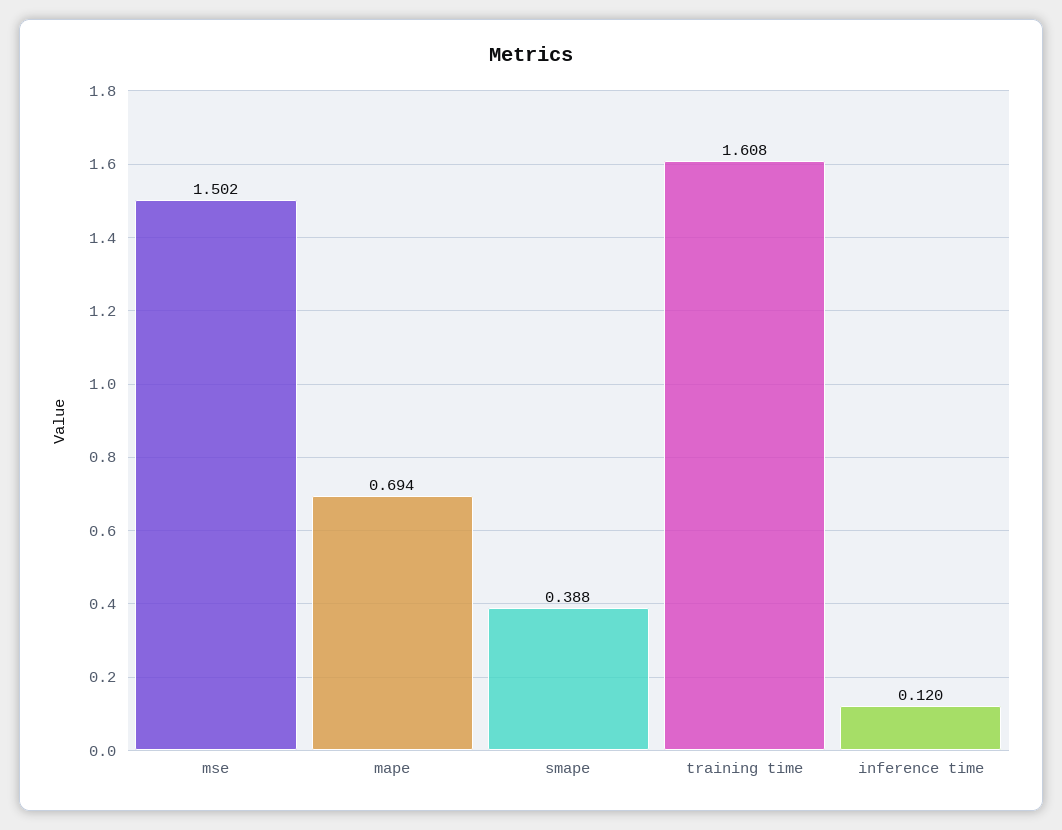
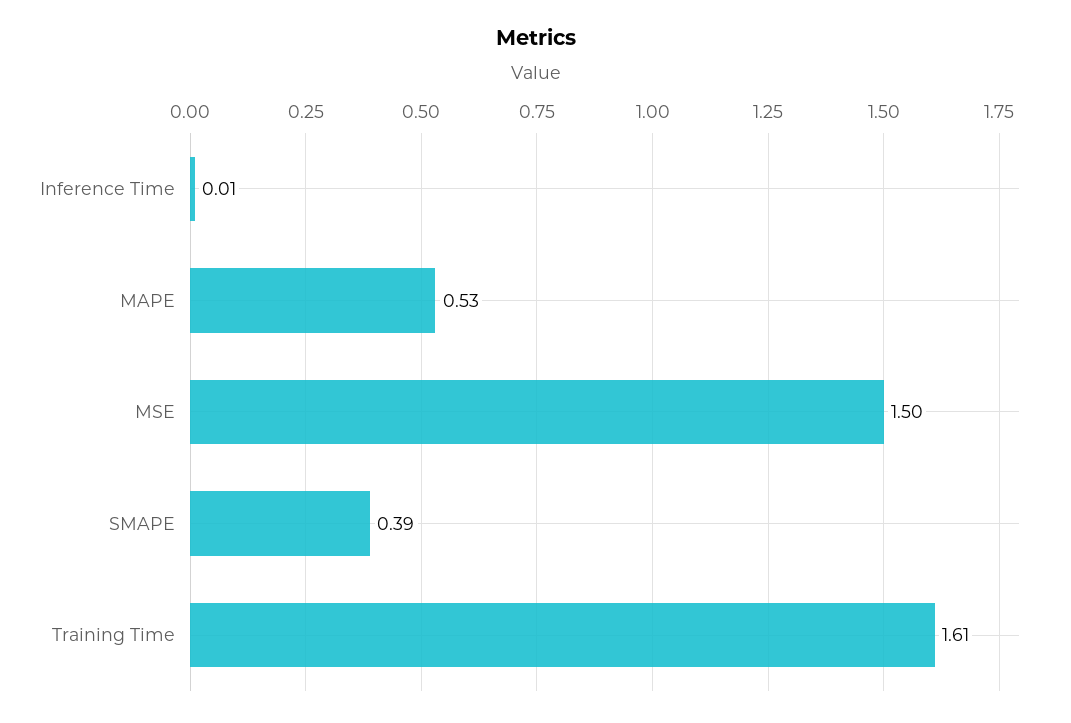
mape: 0.694 -> 0.53
inference time: 0.12 -> 0.01

